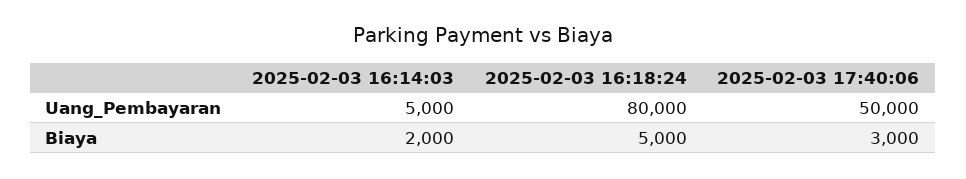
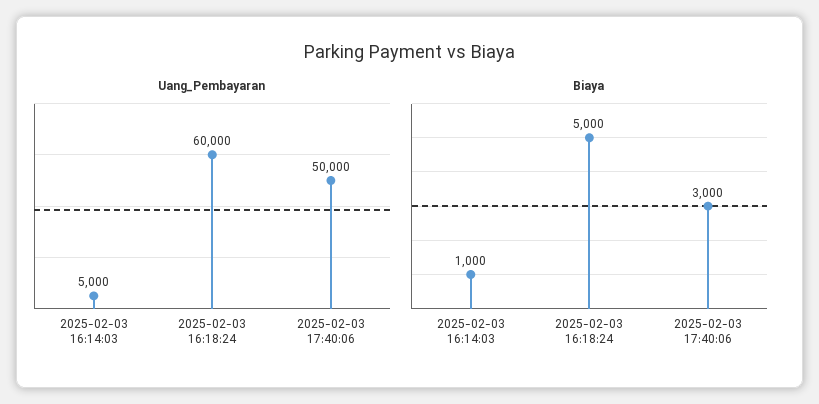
Uang_Pembayaran, 2025-02-03 16:18:24: 80000 -> 60000
Biaya, 2025-02-03 16:14:03: 2000 -> 1000

